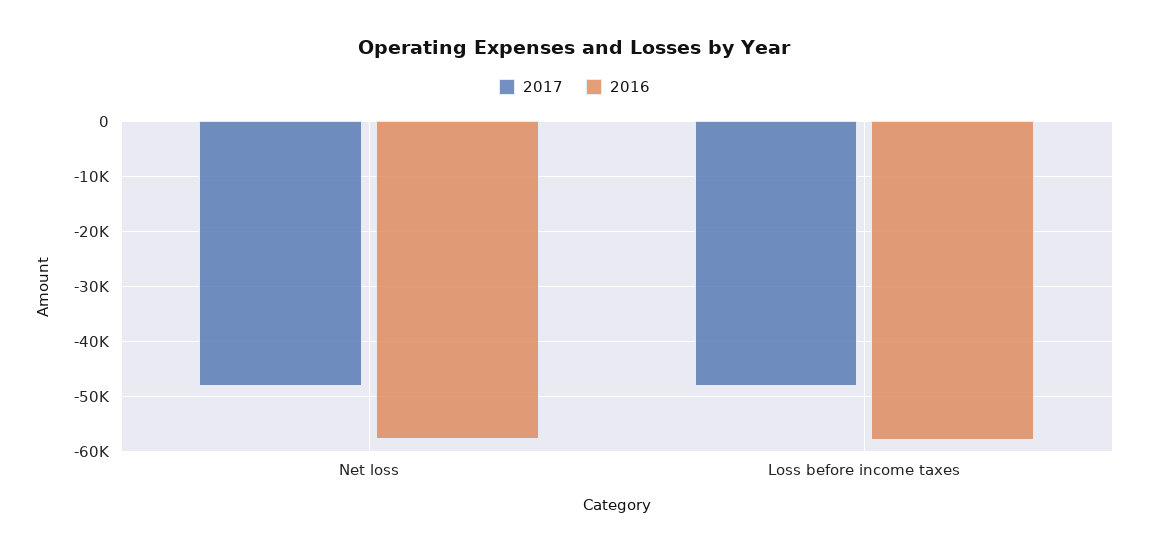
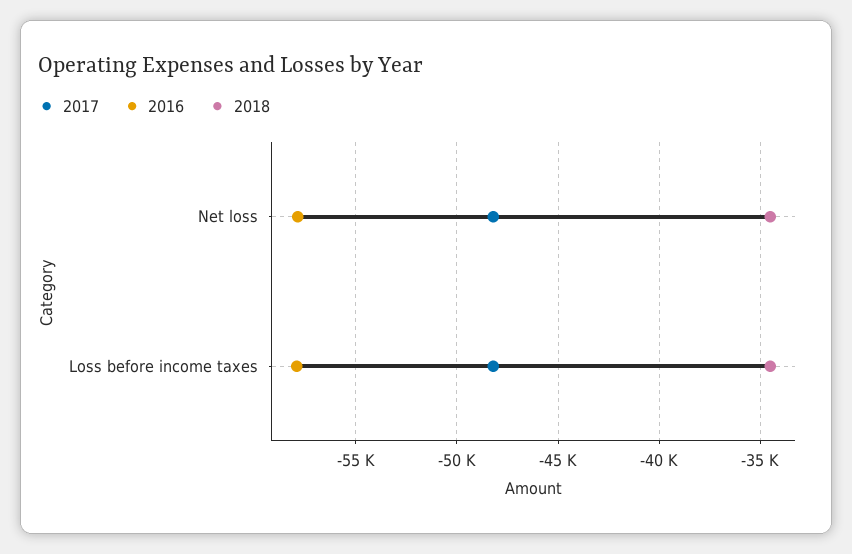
2018, Net loss: none -> -34500
2018, Loss before income taxes: none -> -34500

